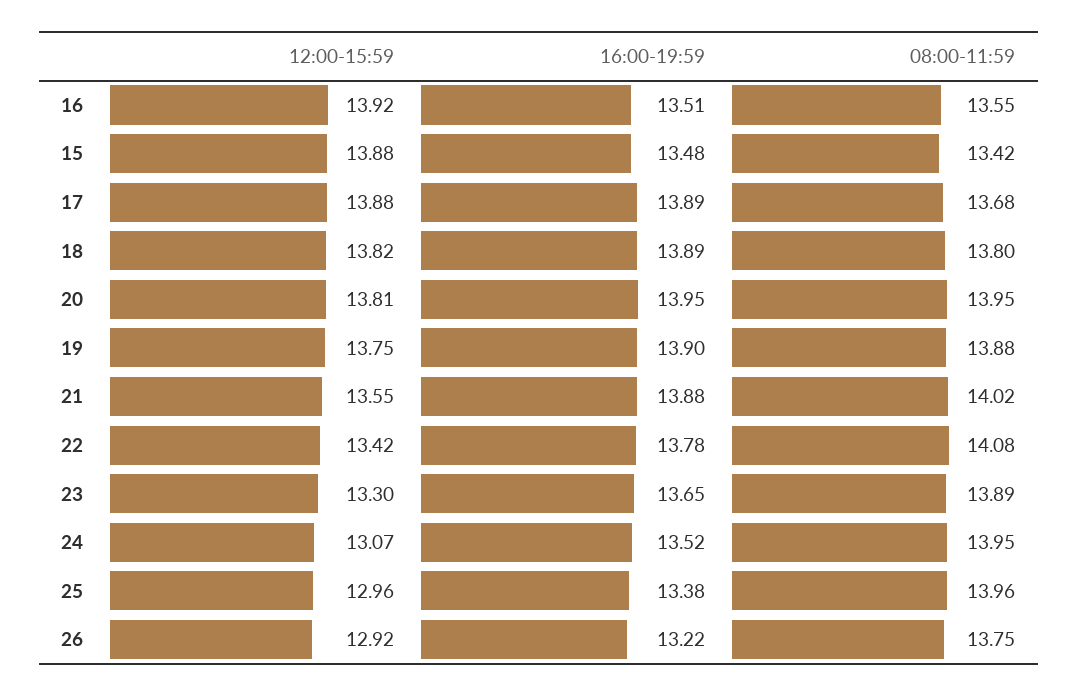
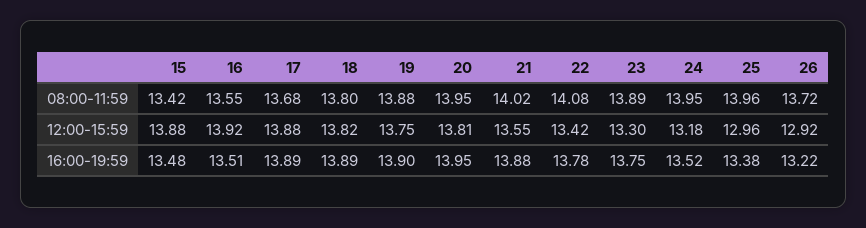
16:00-19:59, 23: 13.65 -> 13.75
12:00-15:59, 24: 13.07 -> 13.18
08:00-11:59, 26: 13.75 -> 13.72

